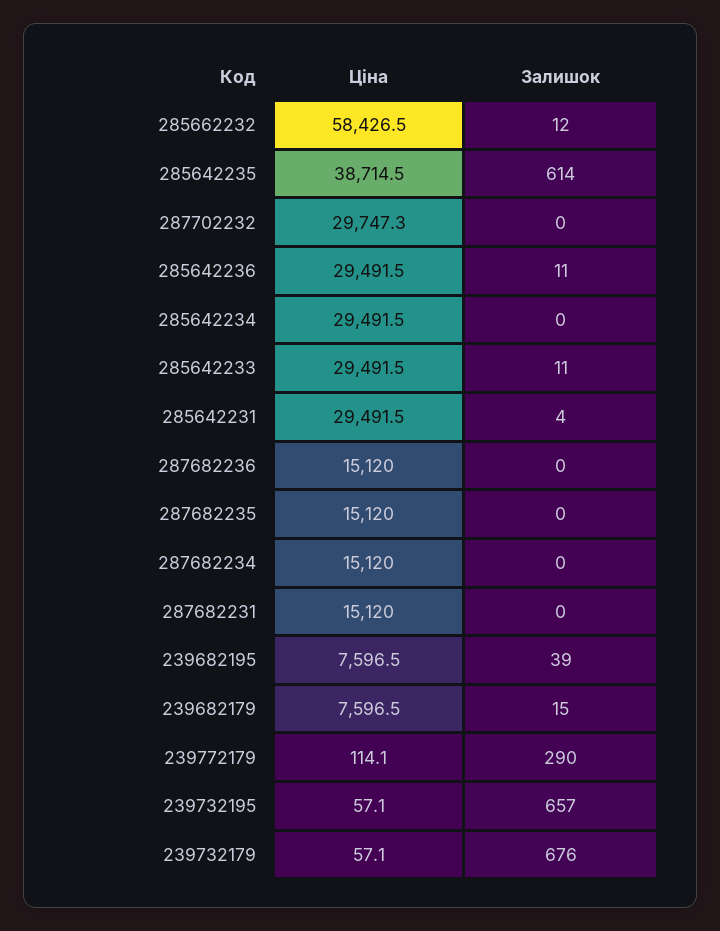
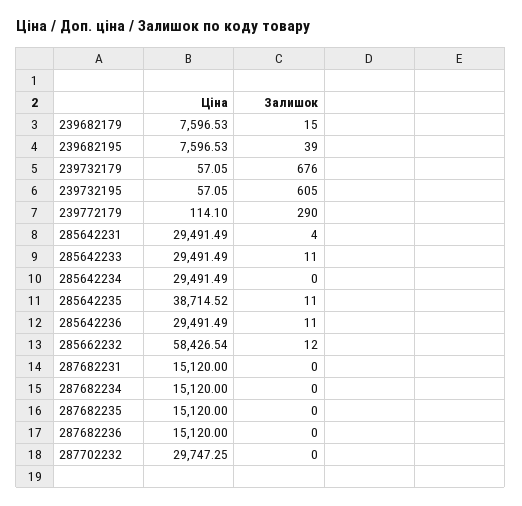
Залишок, 285642235: 614 -> 11
Залишок, 239732195: 657 -> 605

